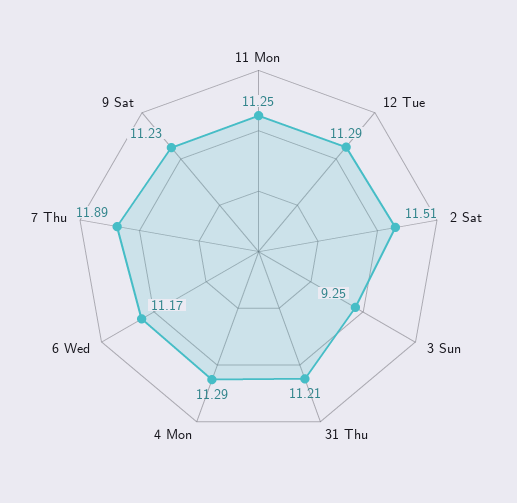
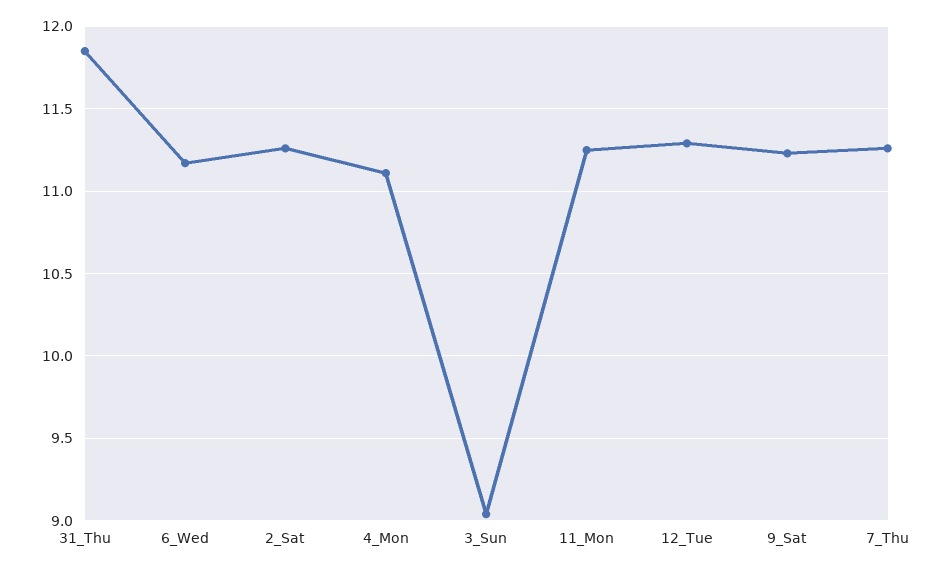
2 Sat: 11.51 -> 11.25
3 Sun: 9.25 -> 9.05
31 Thu: 11.21 -> 11.85
4 Mon: 11.29 -> 11.1
7 Thu: 11.89 -> 11.25

